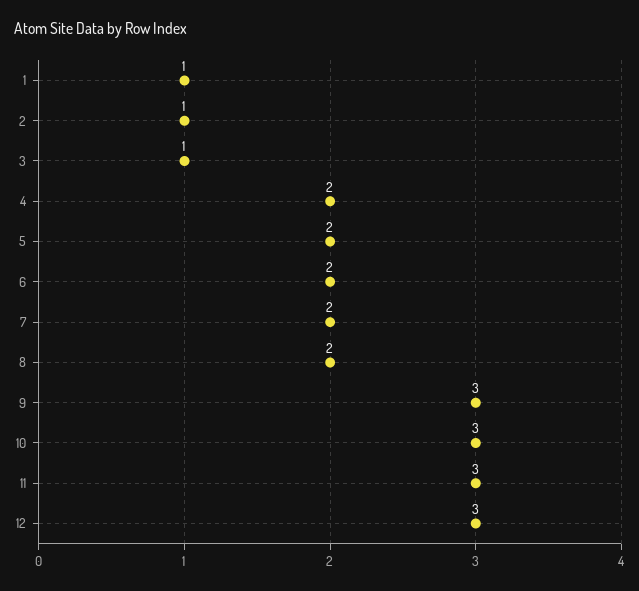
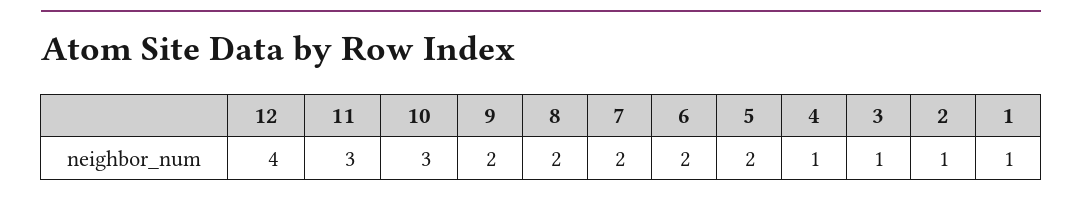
4: 2 -> 1
9: 3 -> 2
12: 3 -> 4

